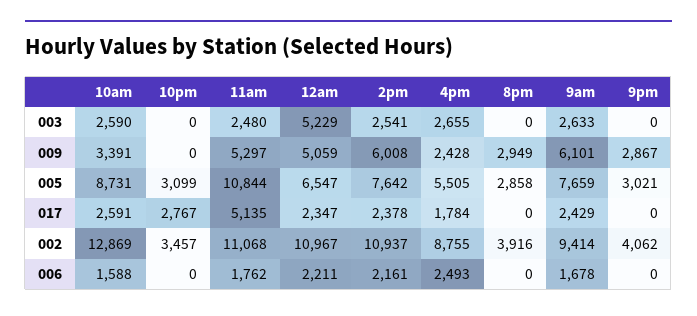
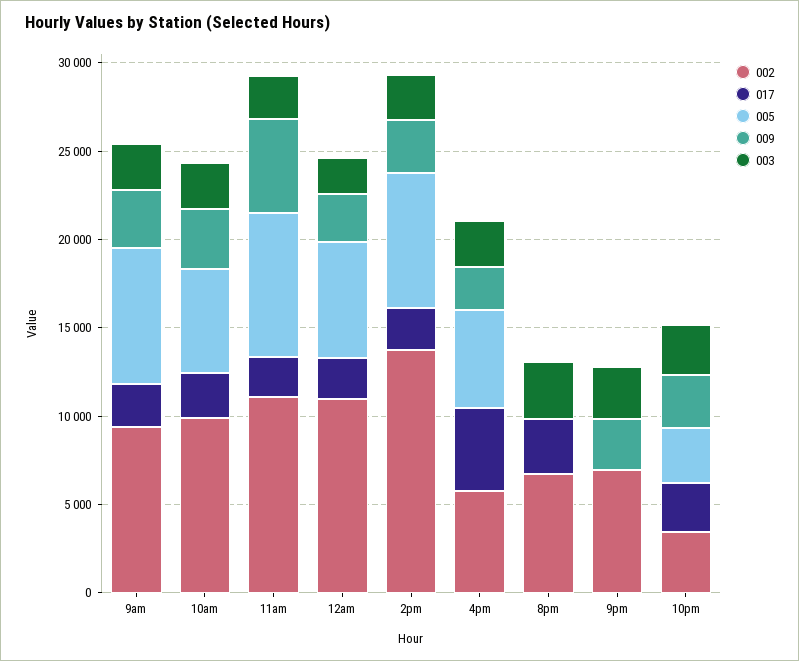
003, 10pm: 0 -> 3000
003, 12am: 5229 -> 2000
003, 8pm: 0 -> 3000
003, 9pm: 0 -> 3000
009, 10pm: 0 -> 3000
009, 12am: 5059 -> 3000
009, 2pm: 6008 -> 3000
009, 8pm: 2949 -> 0
009, 9am: 6101 -> 3000
005, 10am: 8731 -> 6000
005, 11am: 10844 -> 8000
005, 8pm: 2858 -> 0
005, 9pm: 3021 -> 0
017, 11am: 5135 -> 2000
017, 4pm: 1784 -> 5000
017, 8pm: 0 -> 3000
002, 10am: 12869 -> 10000
002, 2pm: 10937 -> 14000
002, 4pm: 8755 -> 6000
002, 8pm: 3916 -> 7000
002, 9pm: 4062 -> 7000
006, 10am: 1588 -> none
006, 10pm: 0 -> none
006, 11am: 1762 -> none
006, 12am: 2211 -> none
006, 2pm: 2161 -> none
006, 4pm: 2493 -> none
006, 8pm: 0 -> none
006, 9am: 1678 -> none
006, 9pm: 0 -> none

